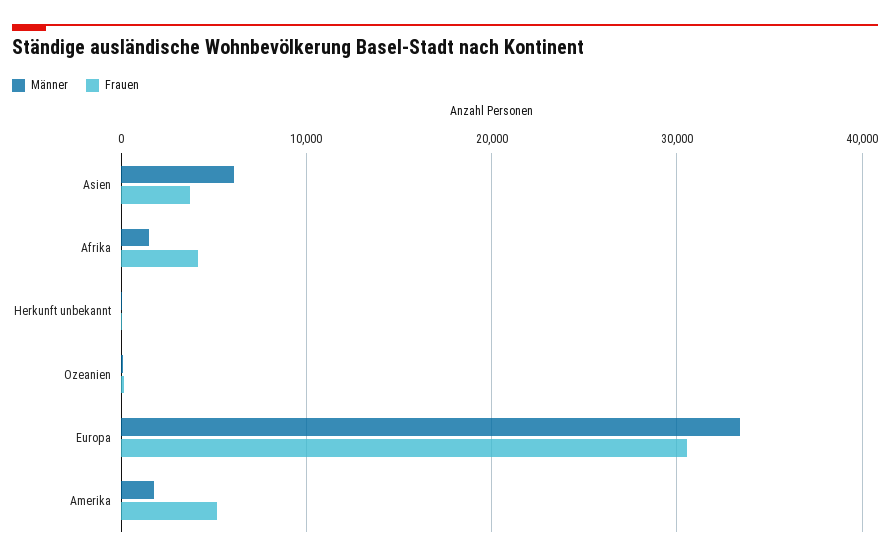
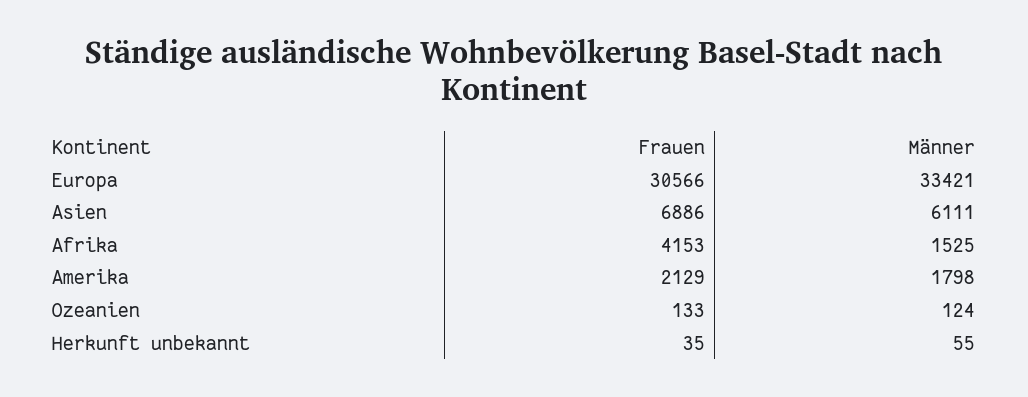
Frauen, Asien: 4000 -> 6886
Frauen, Amerika: 5000 -> 2129

